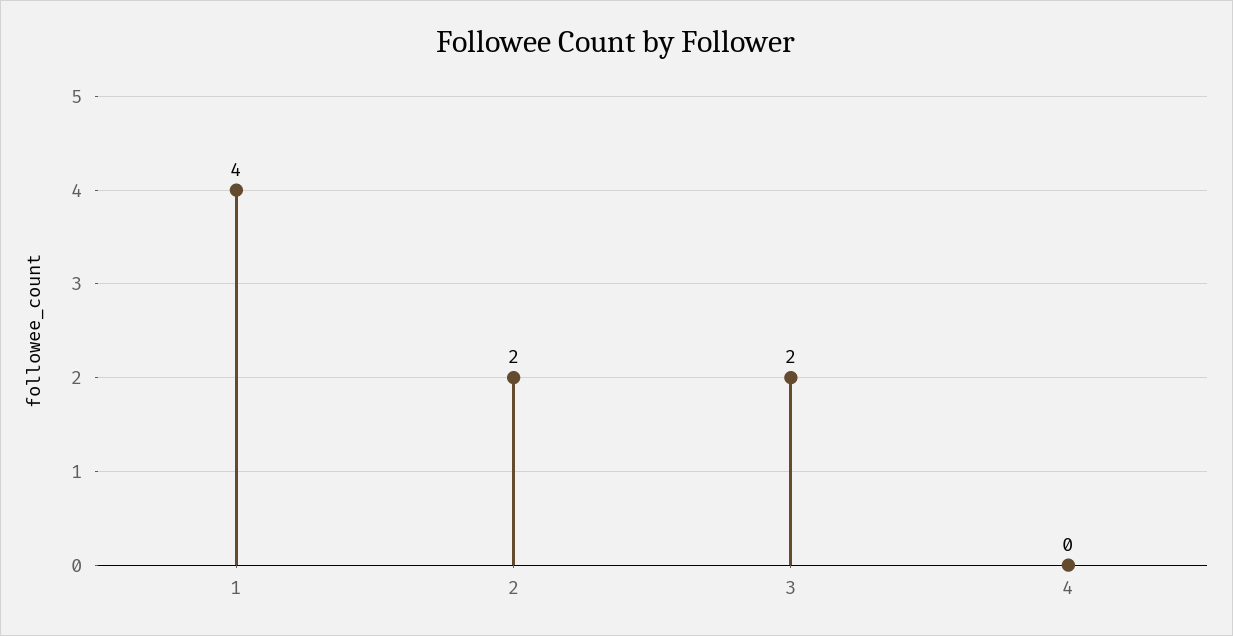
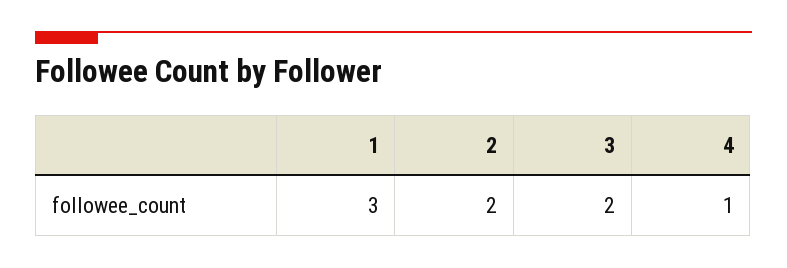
1: 4 -> 3
4: 0 -> 1

